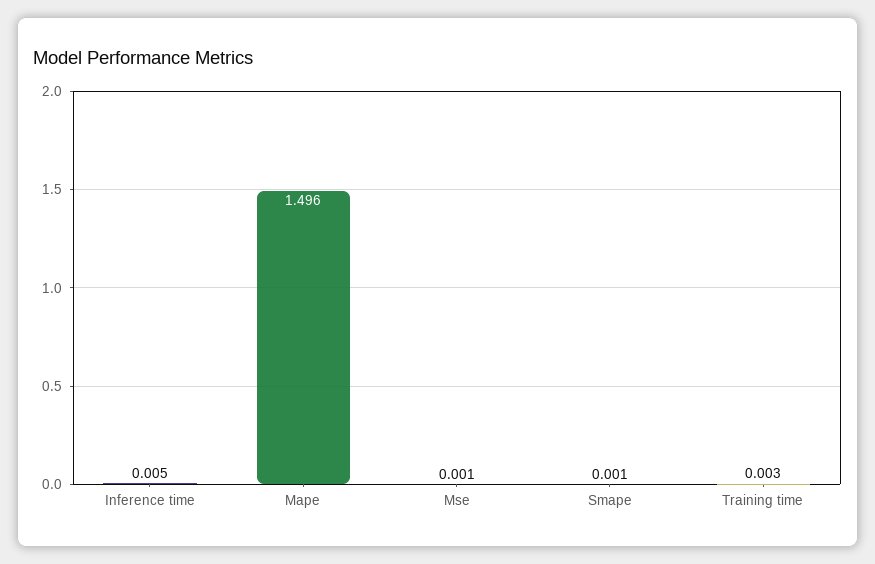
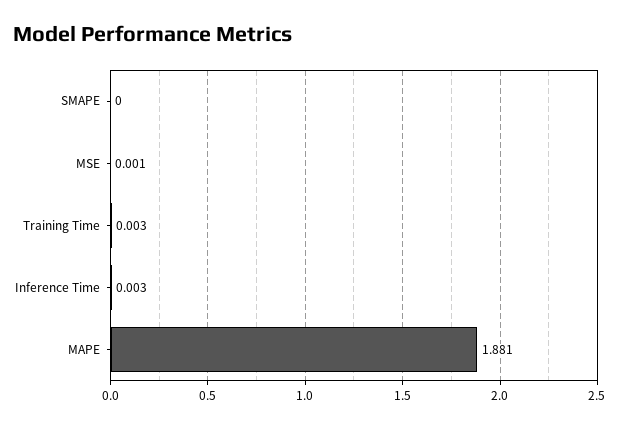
Inference time: 0.005 -> 0.003
Mape: 1.496 -> 1.881
Smape: 0.001 -> 0

